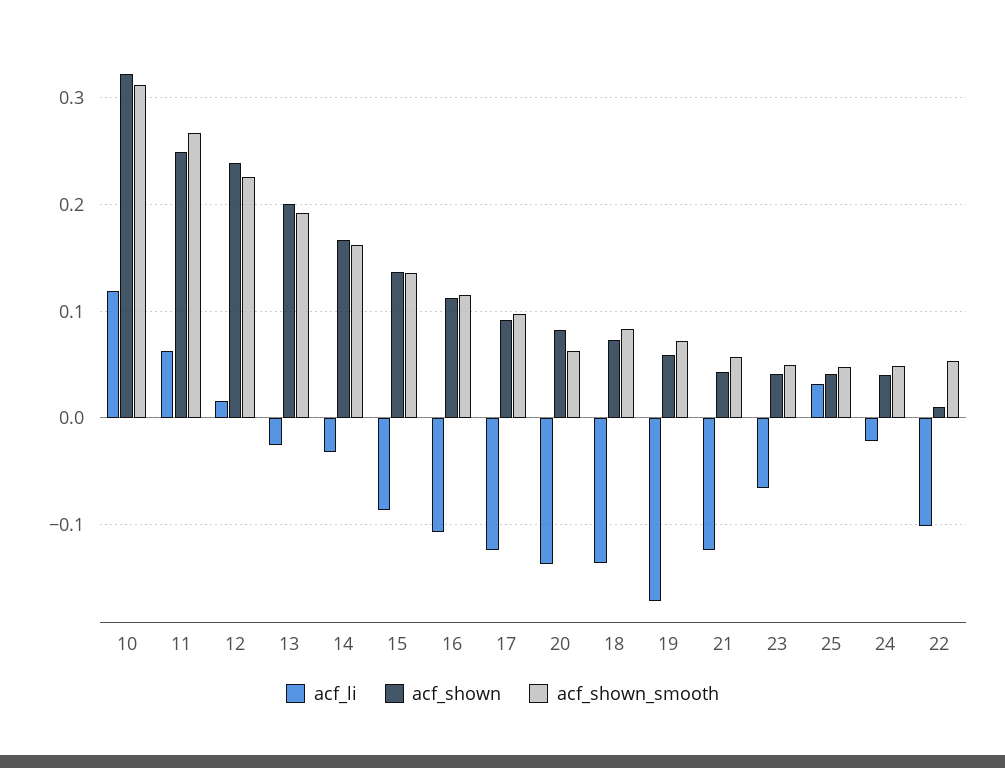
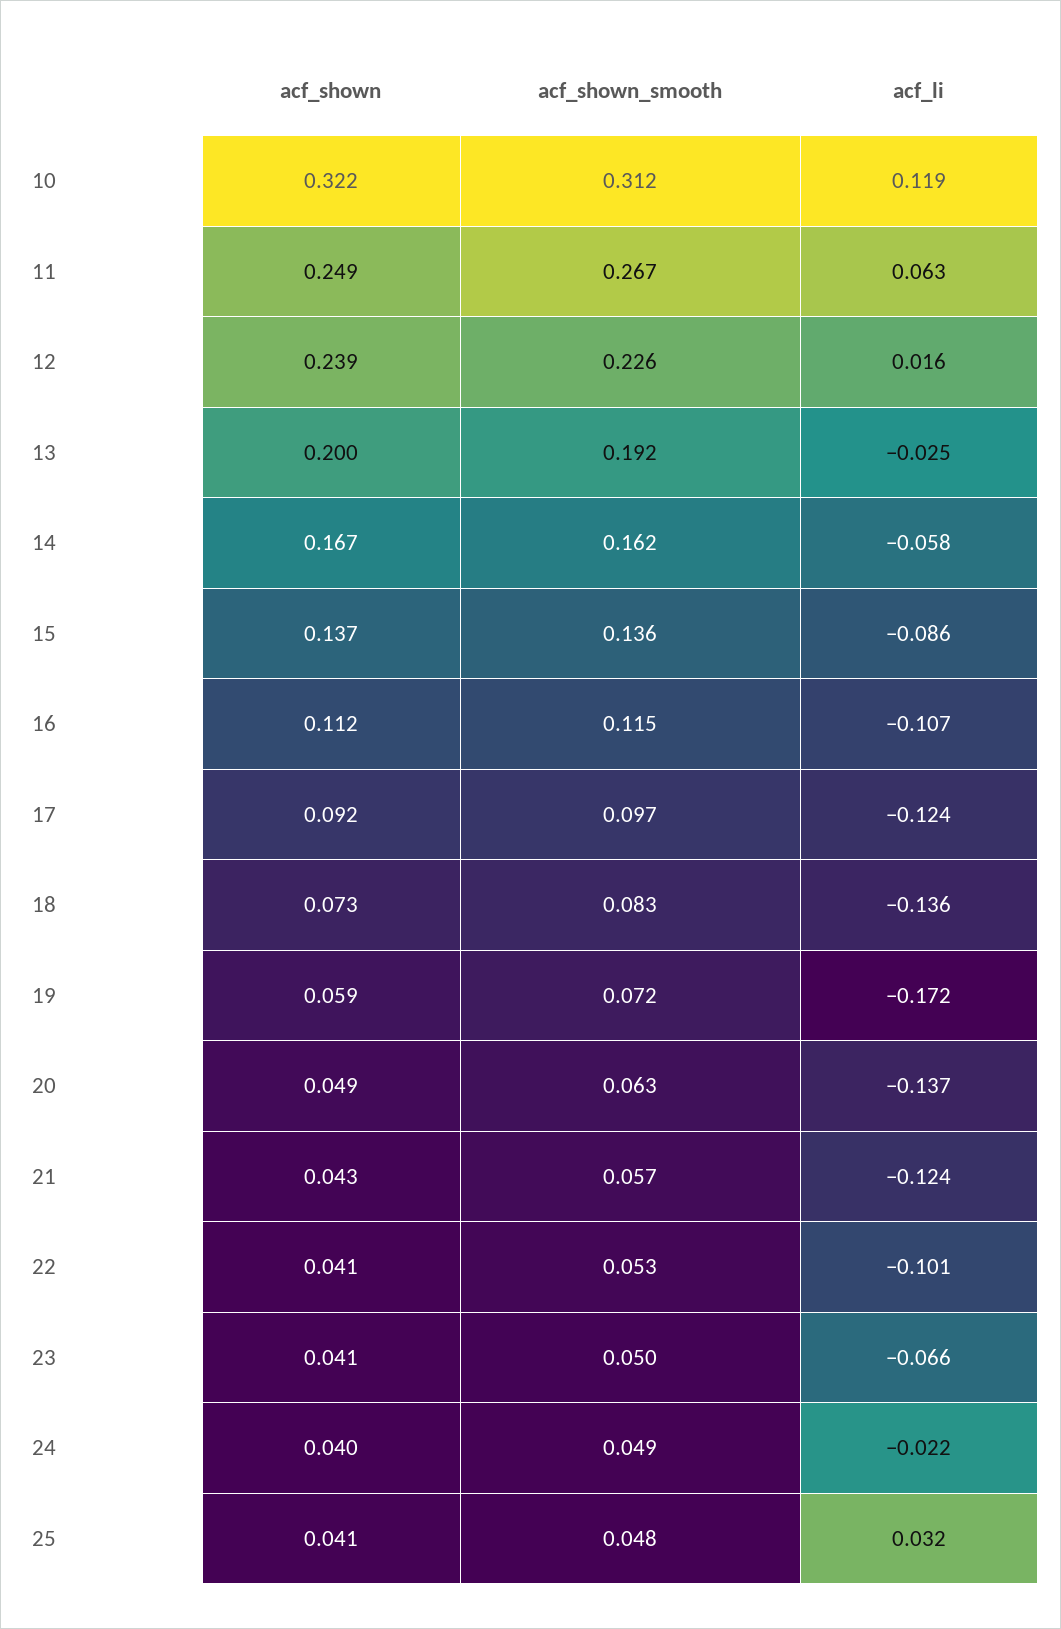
acf_li, 14: -0.03 -> -0.058
acf_shown, 20: 0.08 -> 0.049
acf_shown, 22: 0.01 -> 0.041

